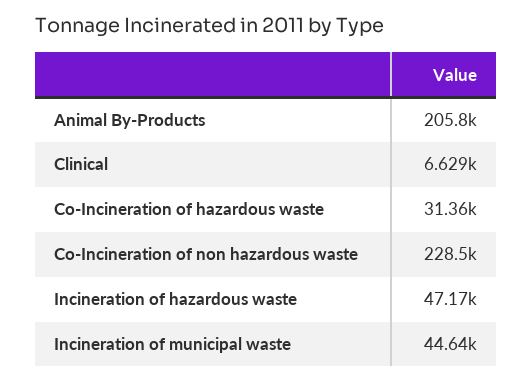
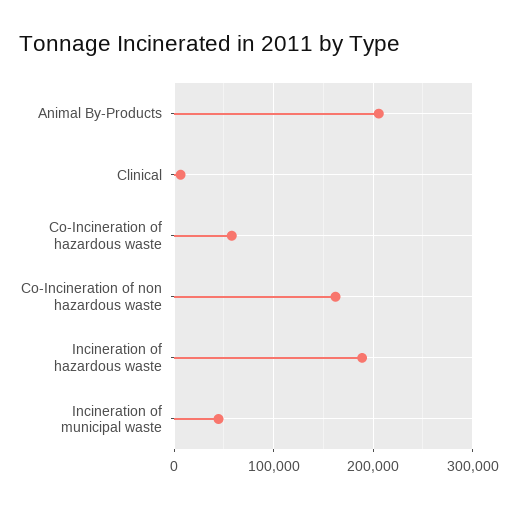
Co-Incineration of hazardous waste: 31360 -> 60000
Co-Incineration of non hazardous waste: 228500 -> 160000
Incineration of hazardous waste: 47170 -> 190000

